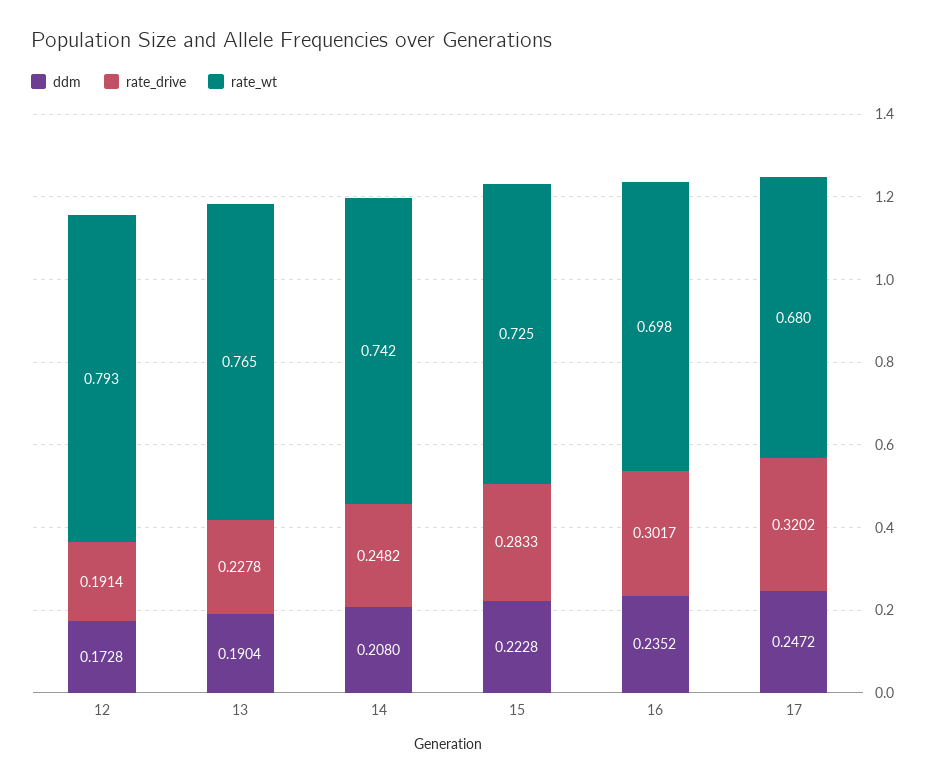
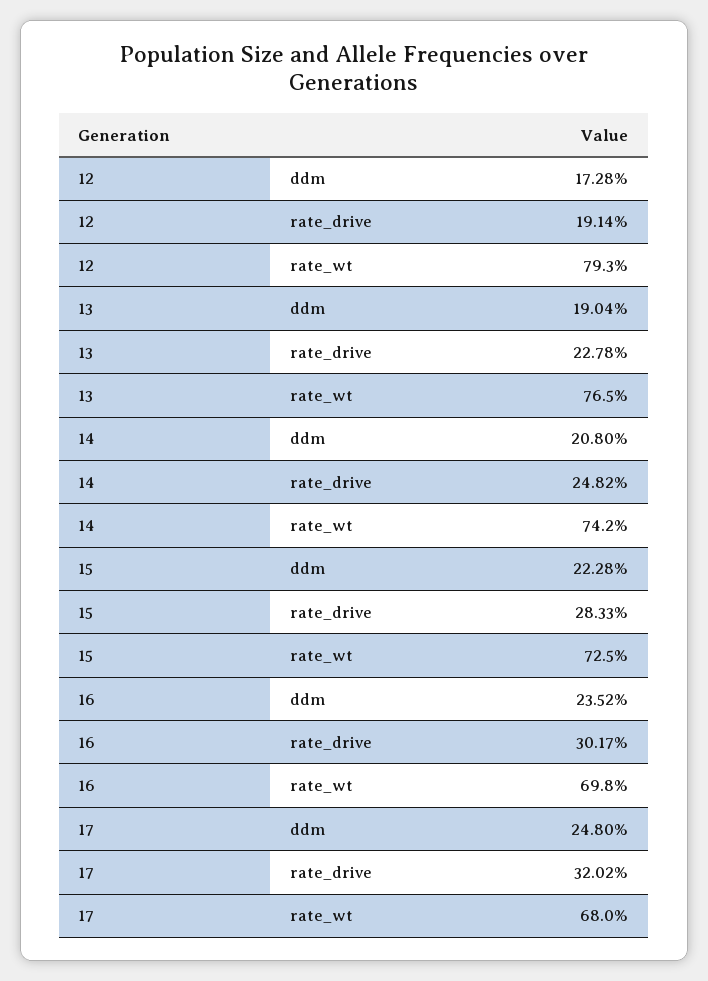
ddm, 17: 0.2472 -> 0.248

